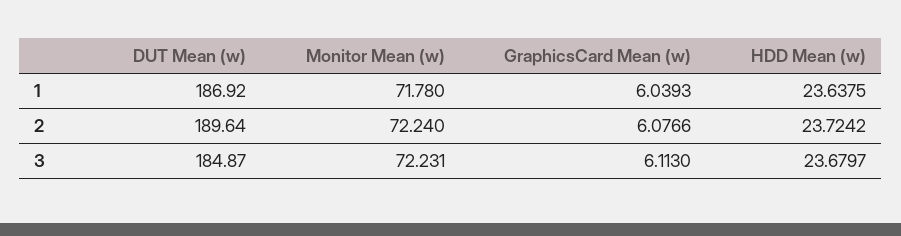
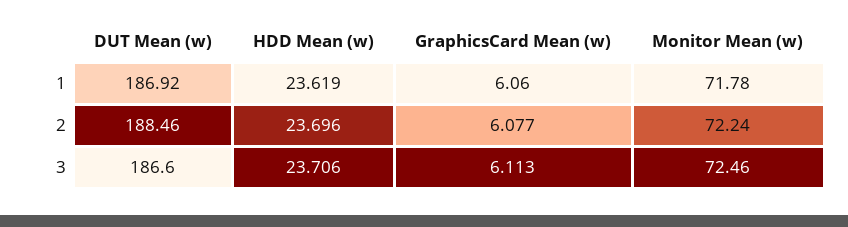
GraphicsCard Mean (w), 1: 6.0393 -> 6.06
HDD Mean (w), 1: 23.6375 -> 23.619
DUT Mean (w), 2: 189.64 -> 188.46
HDD Mean (w), 2: 23.7242 -> 23.696
DUT Mean (w), 3: 184.87 -> 186.6
Monitor Mean (w), 3: 72.231 -> 72.46
HDD Mean (w), 3: 23.6797 -> 23.706

